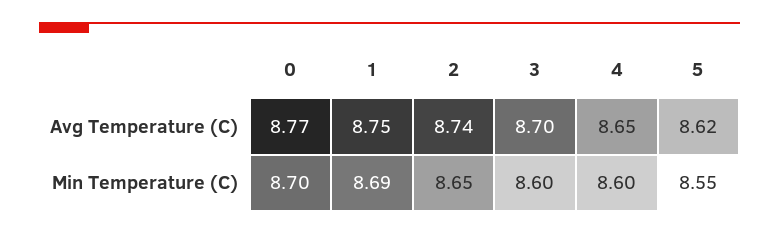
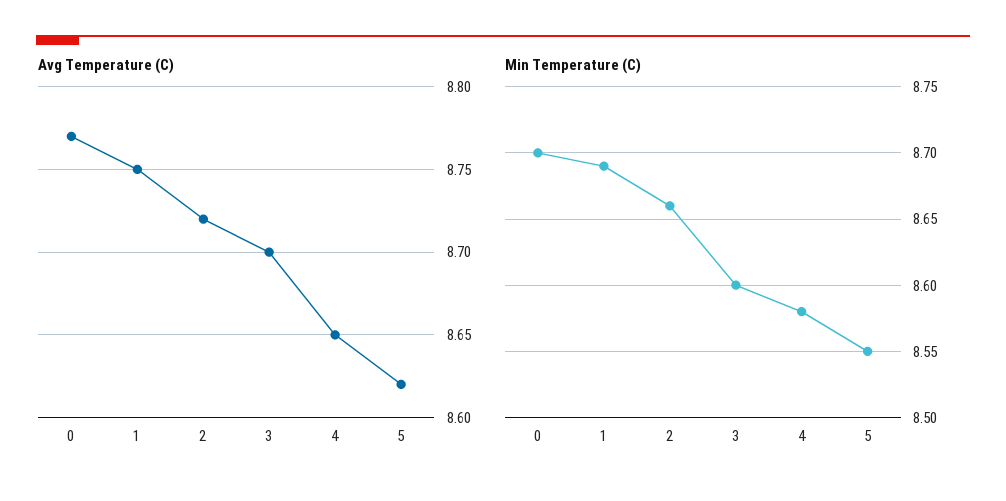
Avg Temperature (C), 2: 8.74 -> 8.72
Min Temperature (C), 2: 8.65 -> 8.66
Min Temperature (C), 4: 8.6 -> 8.58

